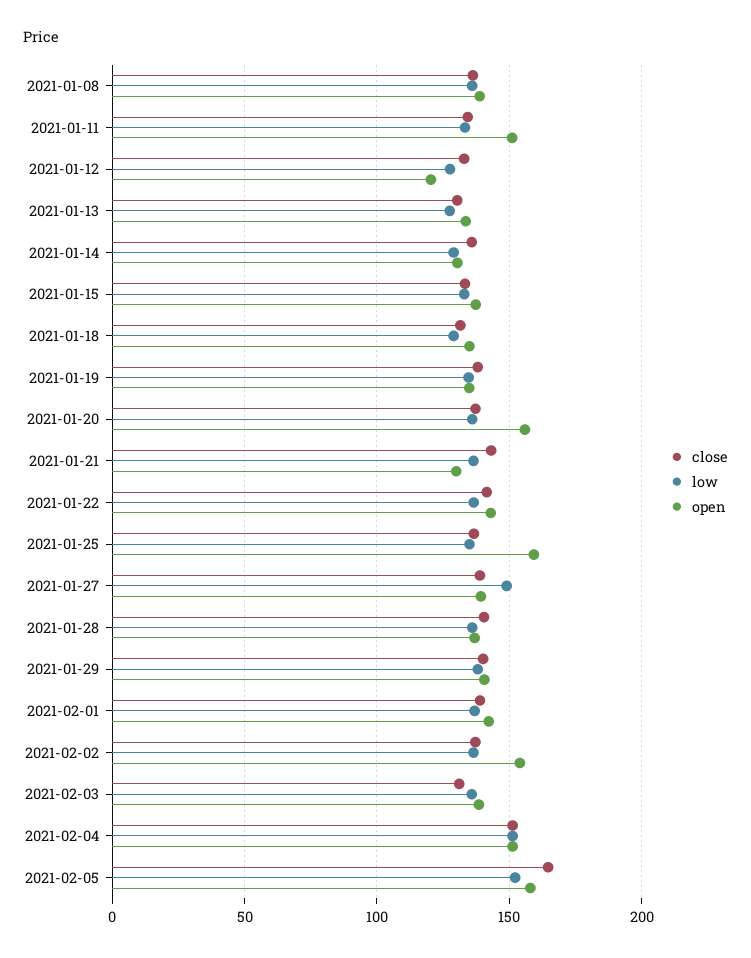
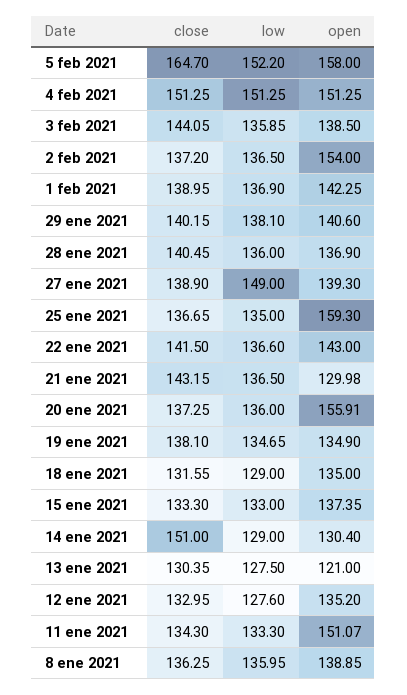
open, 2021-01-12: 120 -> 135.2
open, 2021-01-13: 135 -> 121
close, 2021-01-14: 135 -> 151
close, 2021-02-03: 130 -> 144.05

